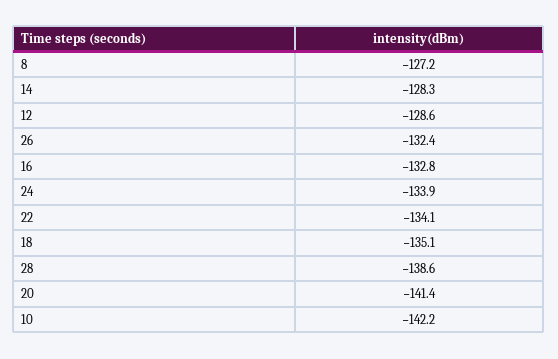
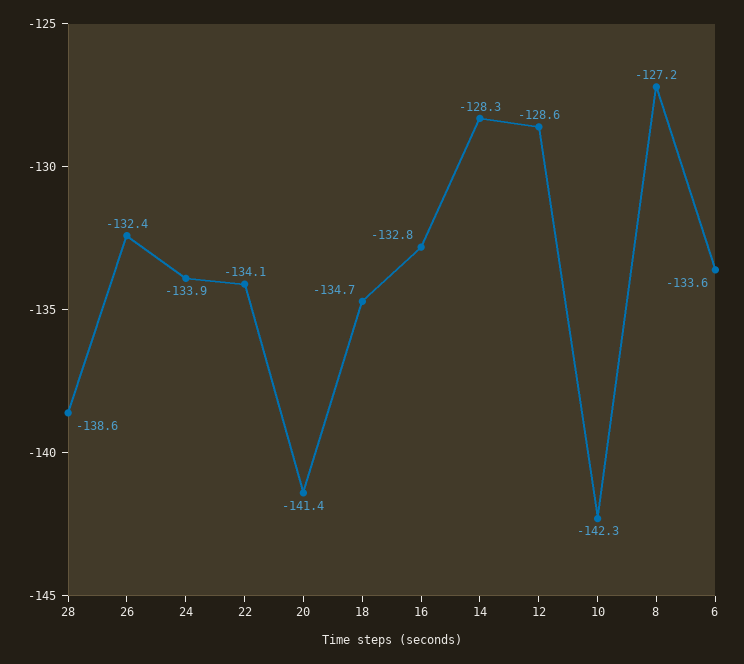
18: -135.1 -> -134.7
10: -142.2 -> -142.3
6: none -> -133.6

